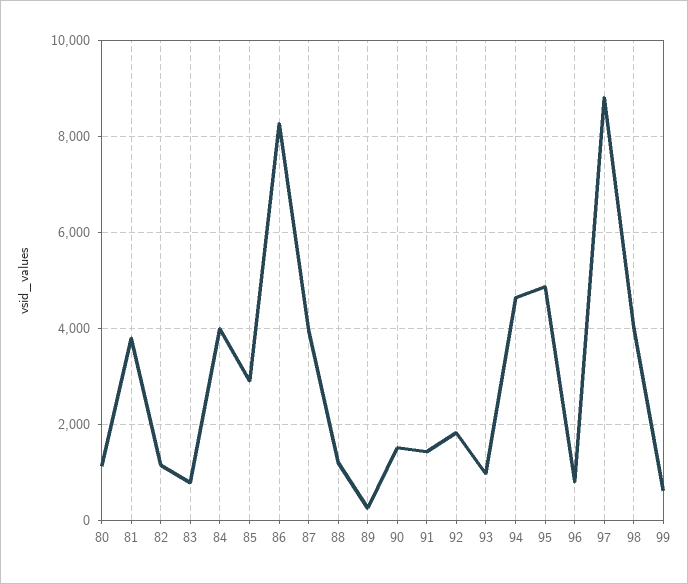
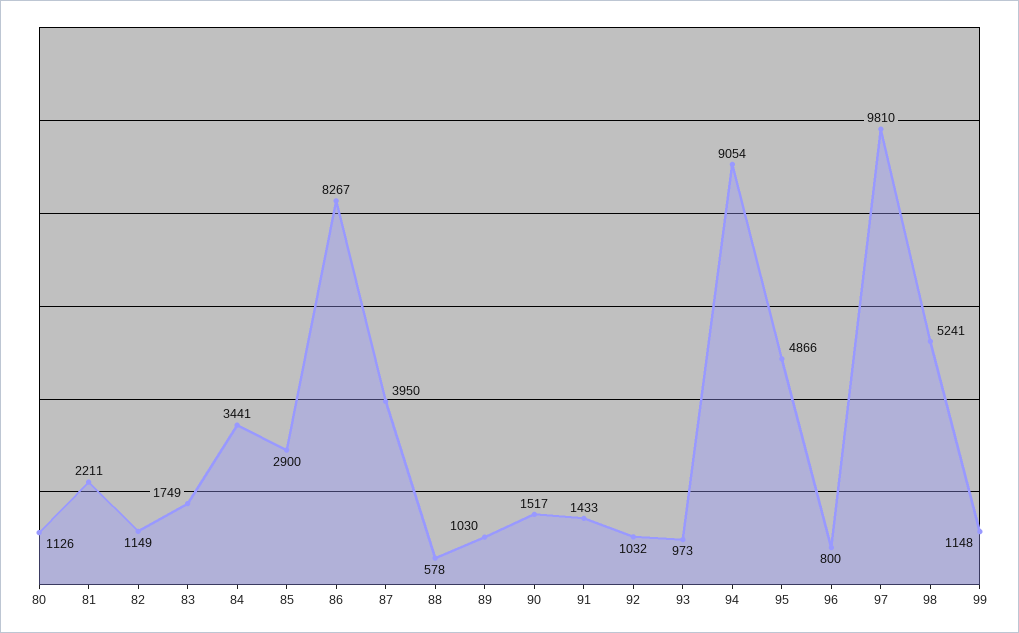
81: 3800 -> 2211
83: 800 -> 1749
84: 4000 -> 3441
88: 1200 -> 578
89: 200 -> 1030
92: 1800 -> 1032
94: 4600 -> 9054
97: 8800 -> 9810
98: 4000 -> 5241
99: 600 -> 1148

